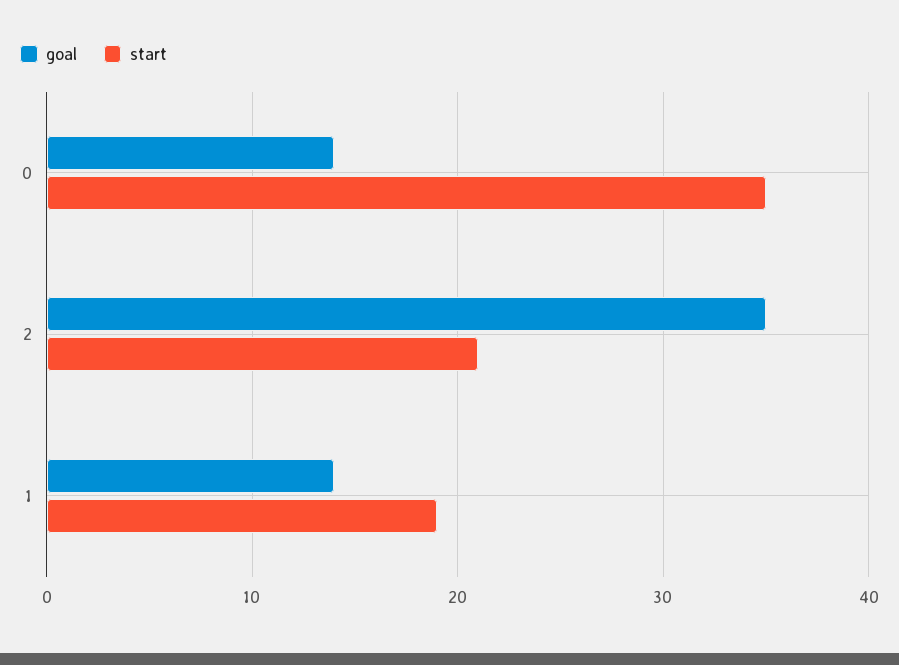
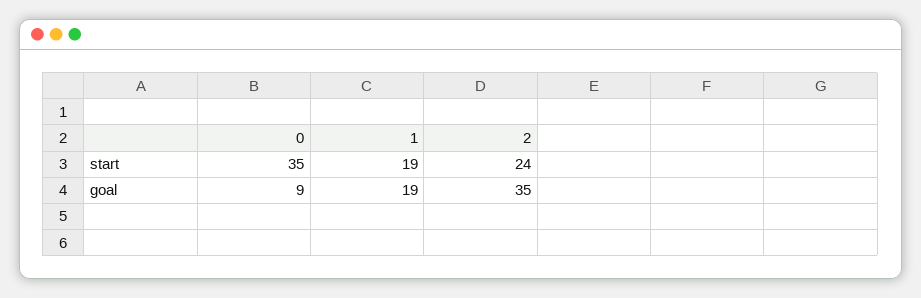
goal, 0: 14 -> 9
start, 2: 21 -> 24
goal, 1: 14 -> 19

